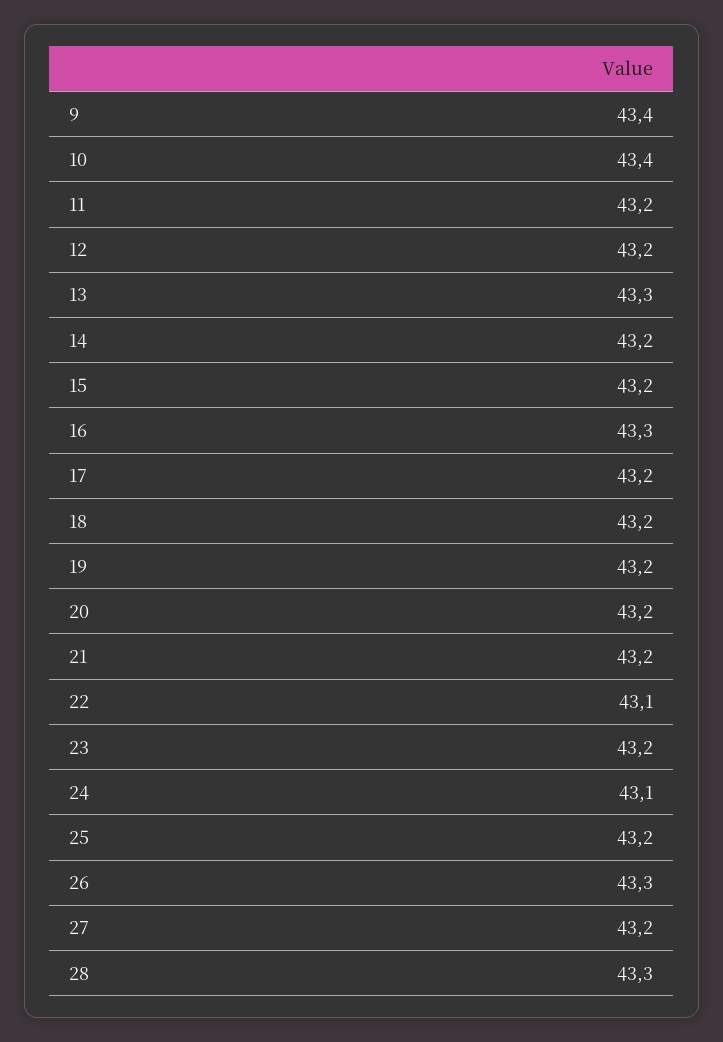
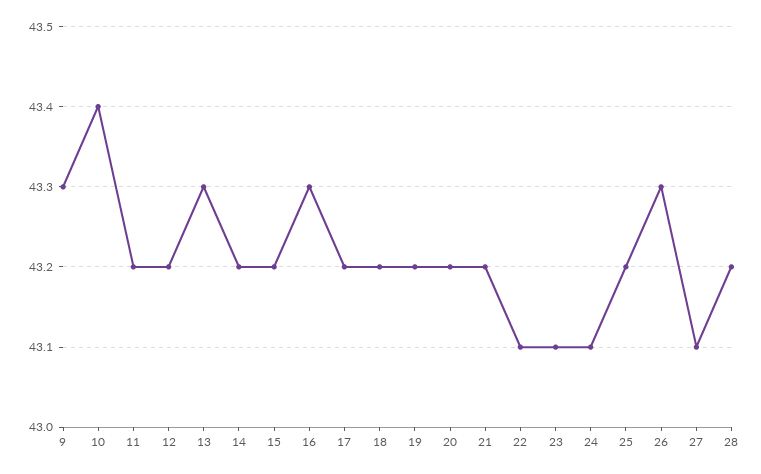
9: 43.4 -> 43.3
23: 43.2 -> 43.1
27: 43.2 -> 43.1
28: 43.3 -> 43.2

